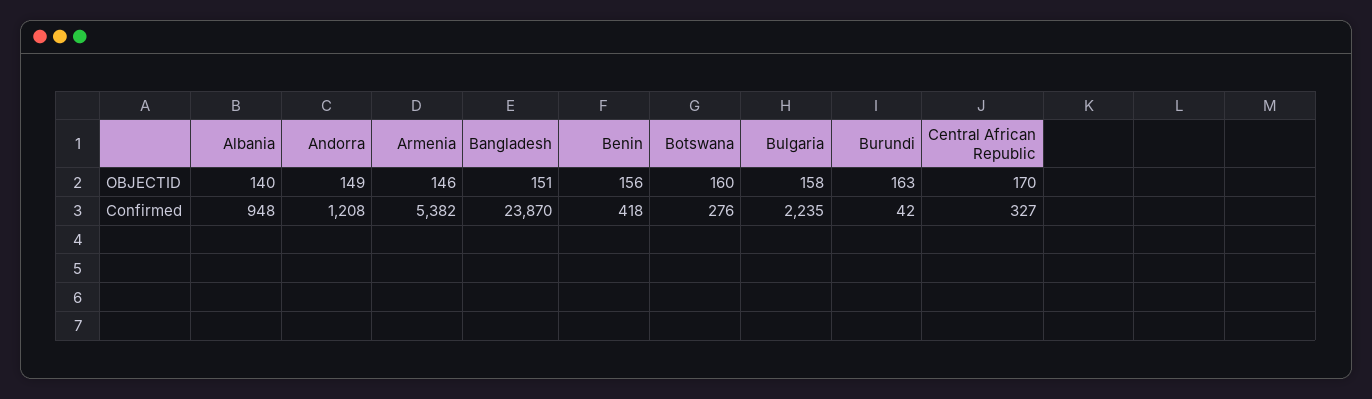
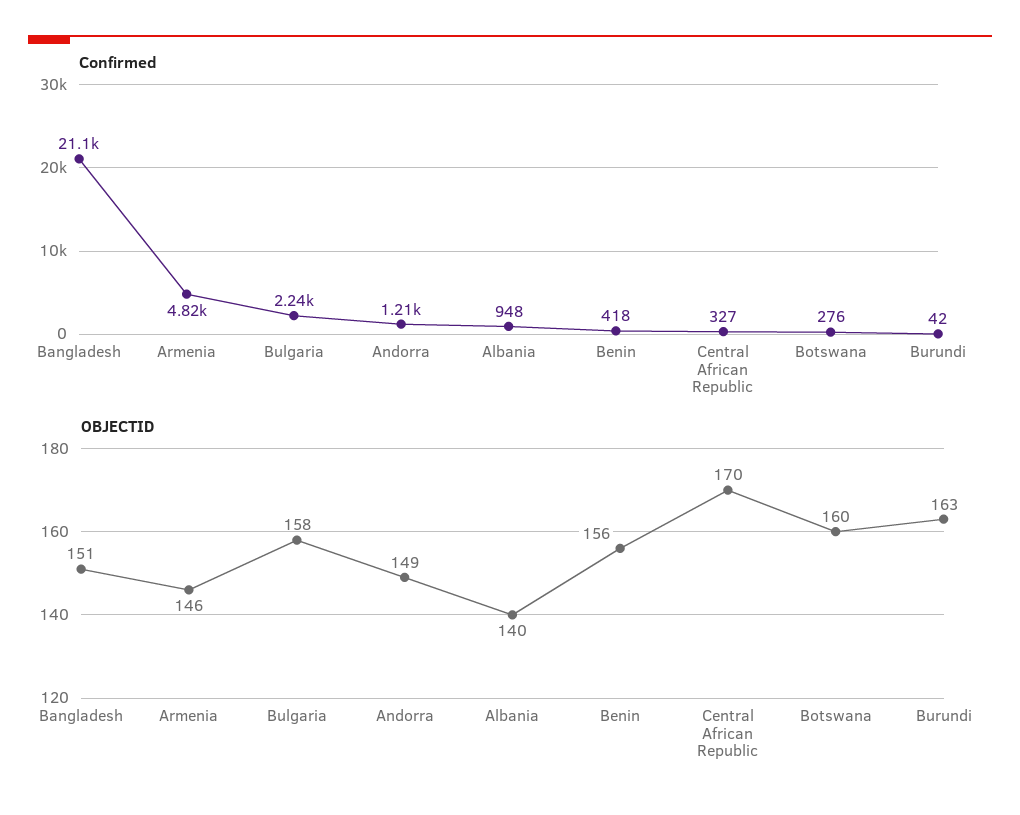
Confirmed, Armenia: 5382 -> 4820
Confirmed, Bangladesh: 23870 -> 21100

